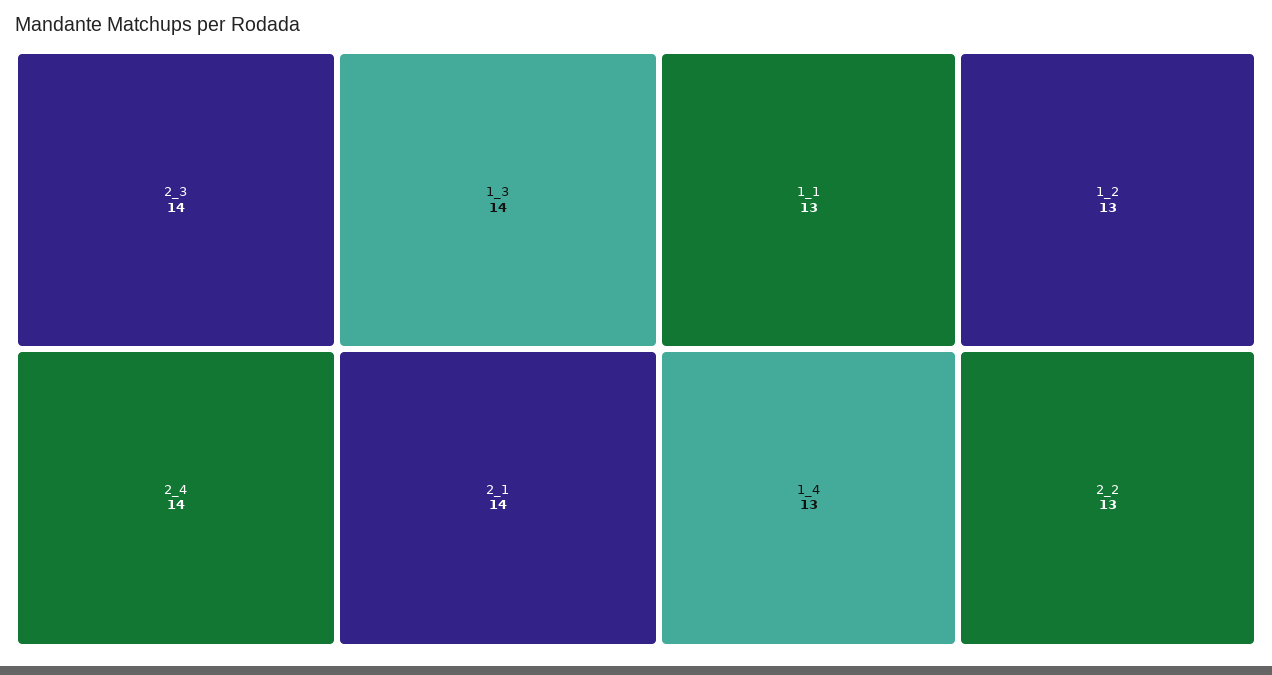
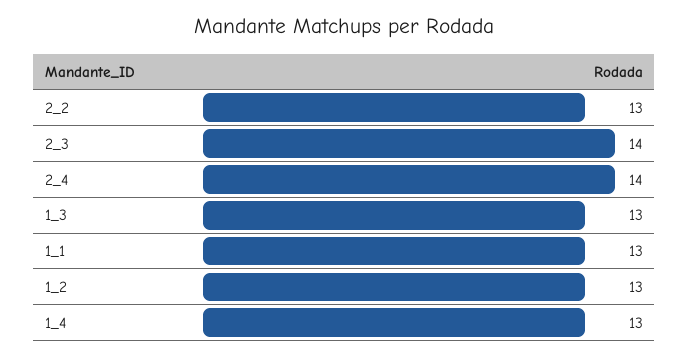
1_3: 14 -> 13
2_1: 14 -> none

